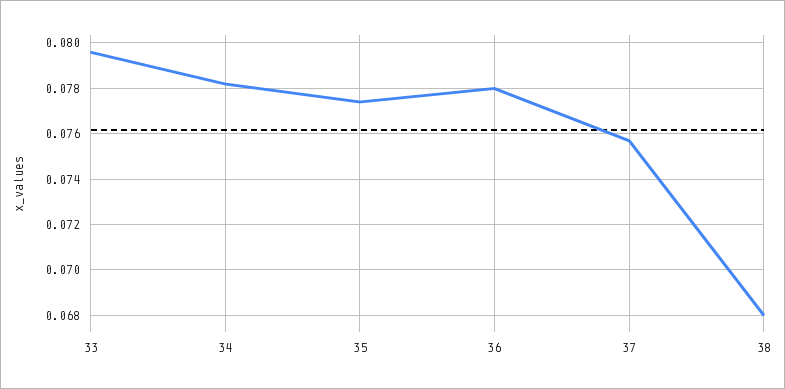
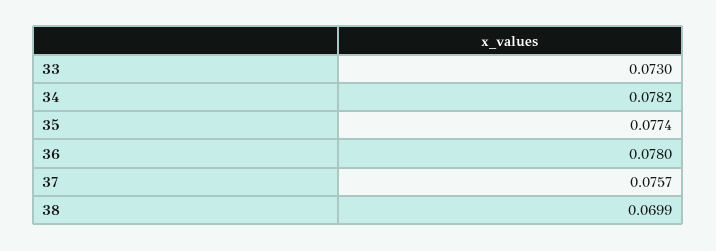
33: 0.0795 -> 0.073
38: 0.068 -> 0.0699

